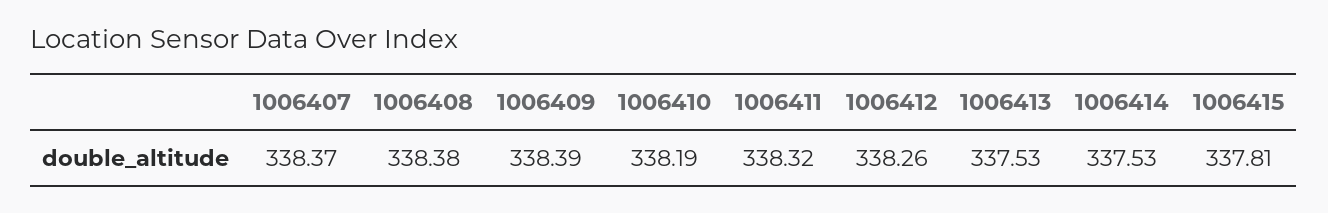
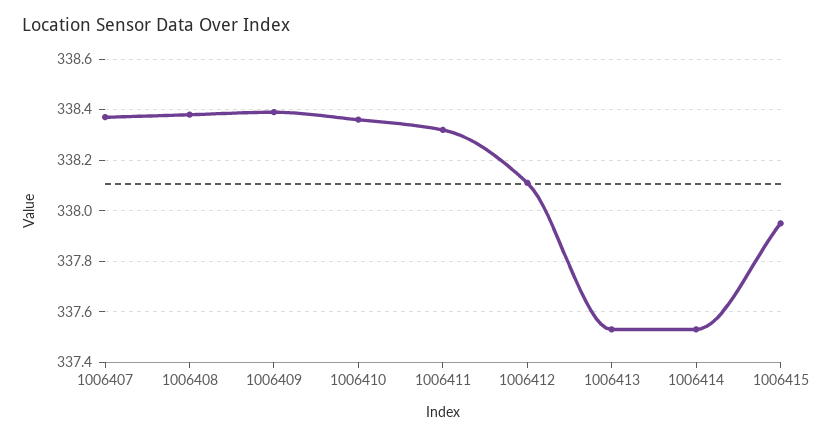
1006410: 338.19 -> 338.35
1006412: 338.26 -> 338.1
1006415: 337.81 -> 337.95

